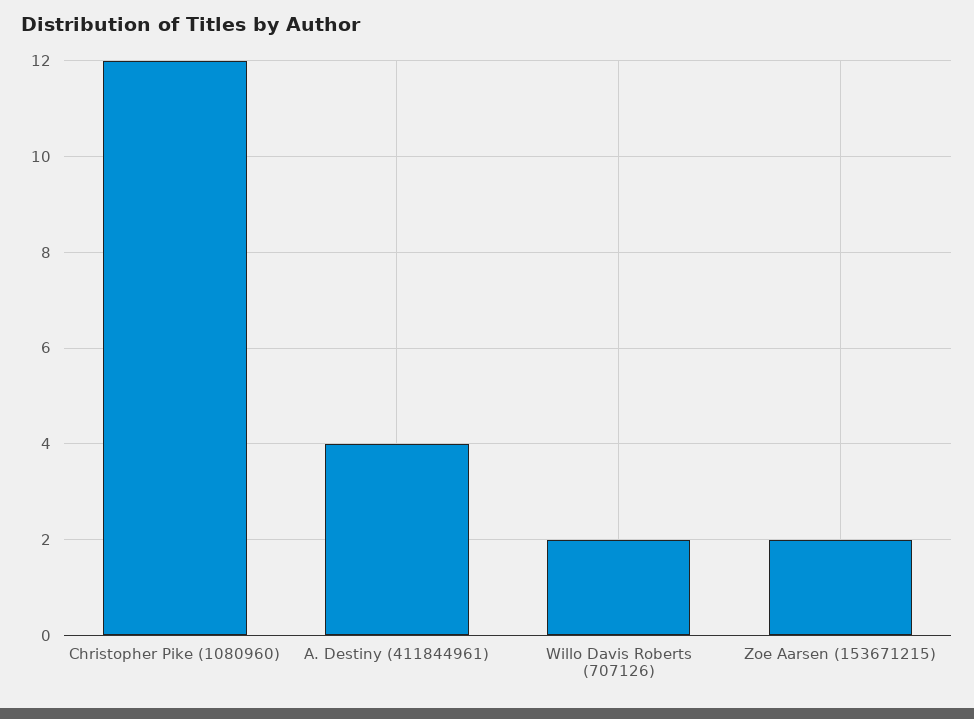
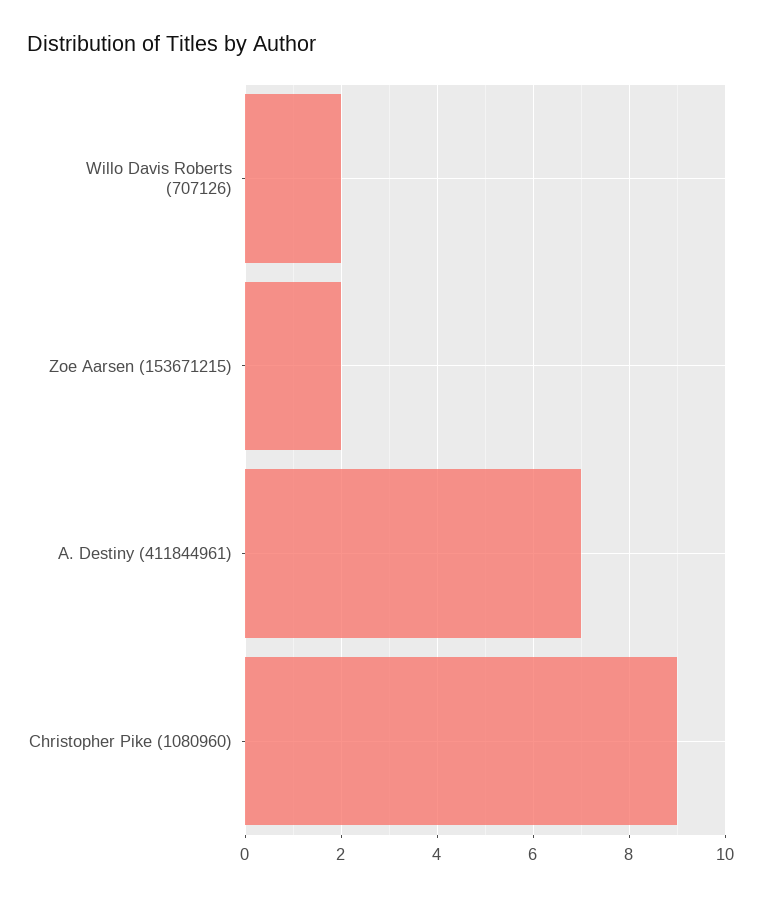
Christopher Pike (1080960): 12 -> 9
A. Destiny (411844961): 4 -> 7

